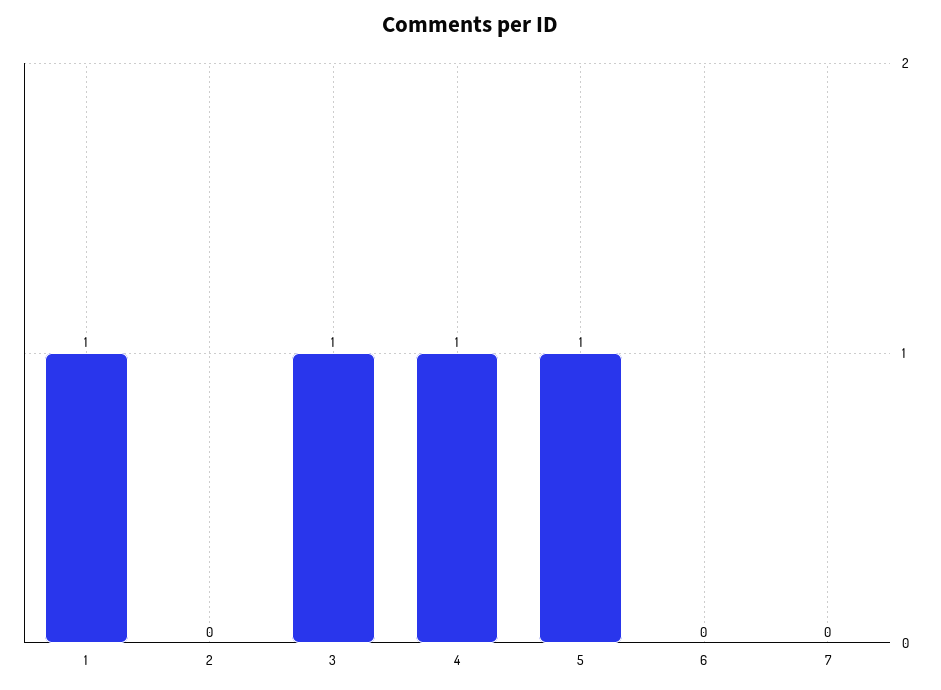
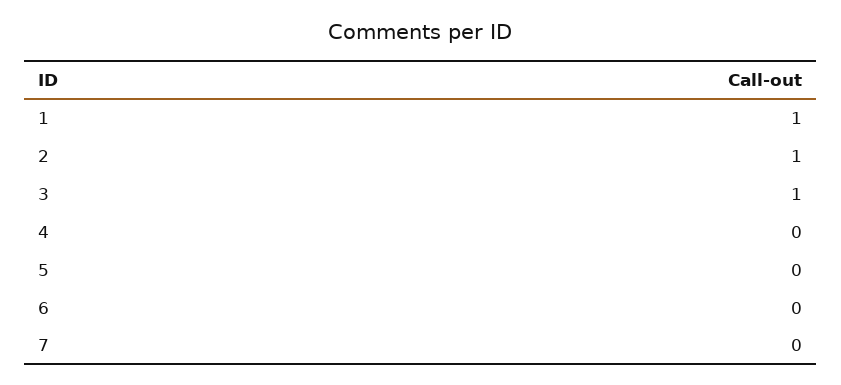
2: 0 -> 1
4: 1 -> 0
5: 1 -> 0

